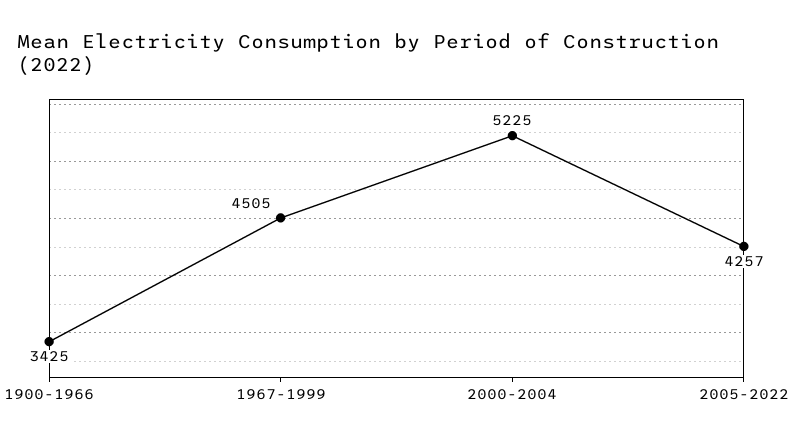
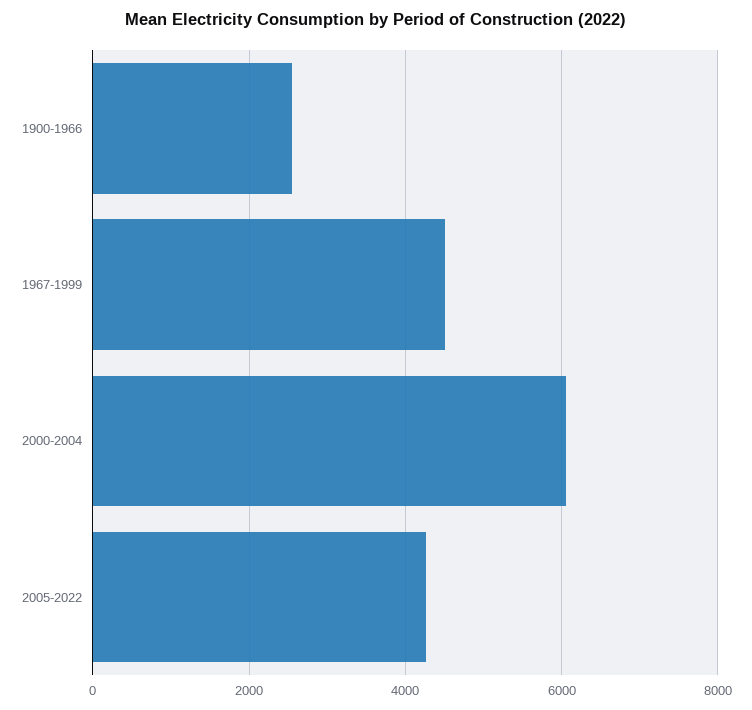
1900-1966: 3425 -> 2600
2000-2004: 5225 -> 6000

